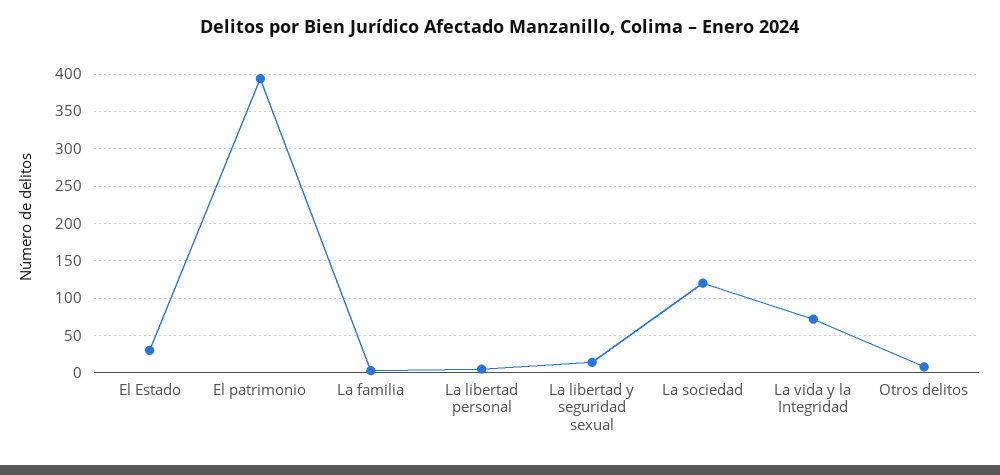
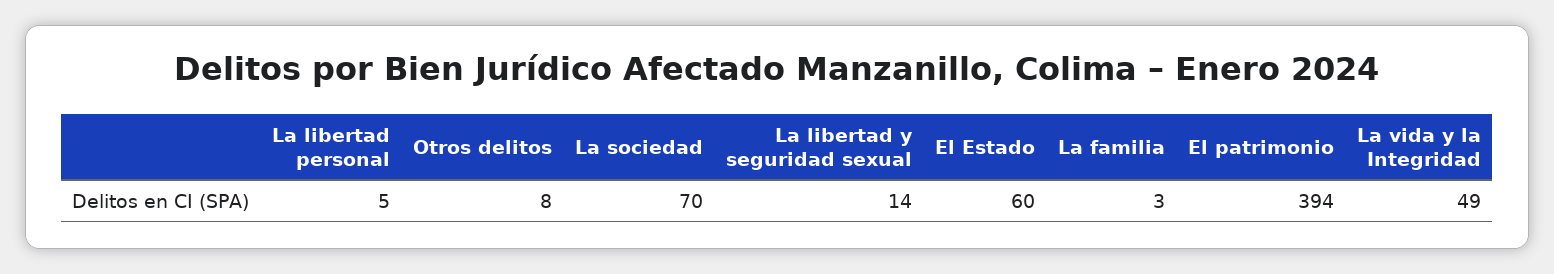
El Estado: 30 -> 60
La sociedad: 120 -> 70
La vida y la Integridad: 70 -> 49

